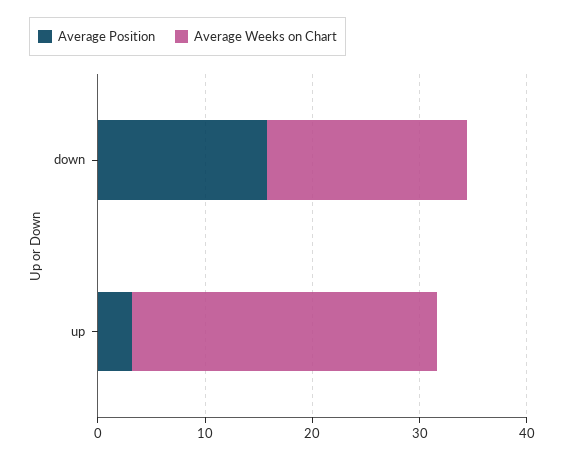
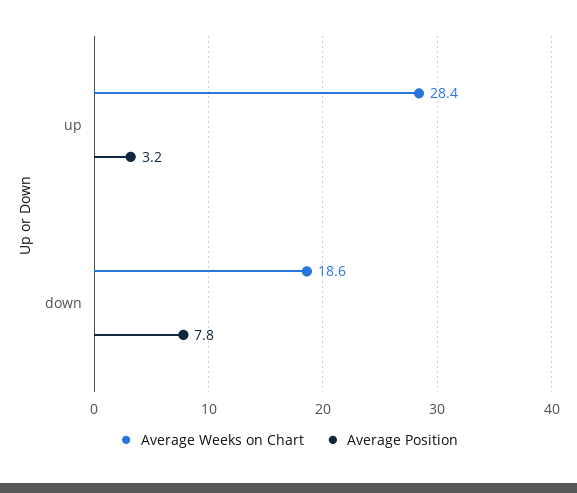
Average Position, down: 16 -> 7.8

